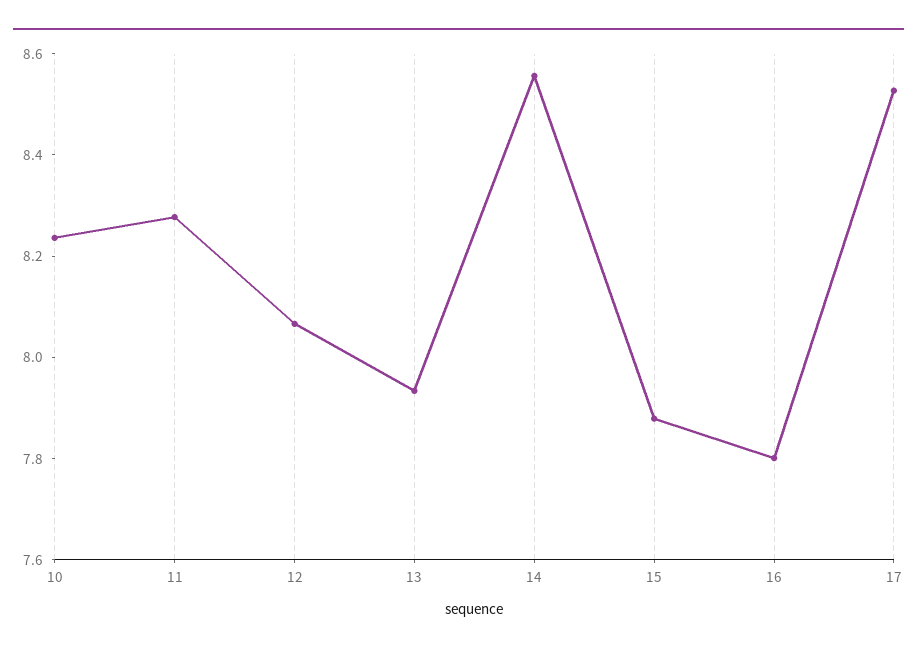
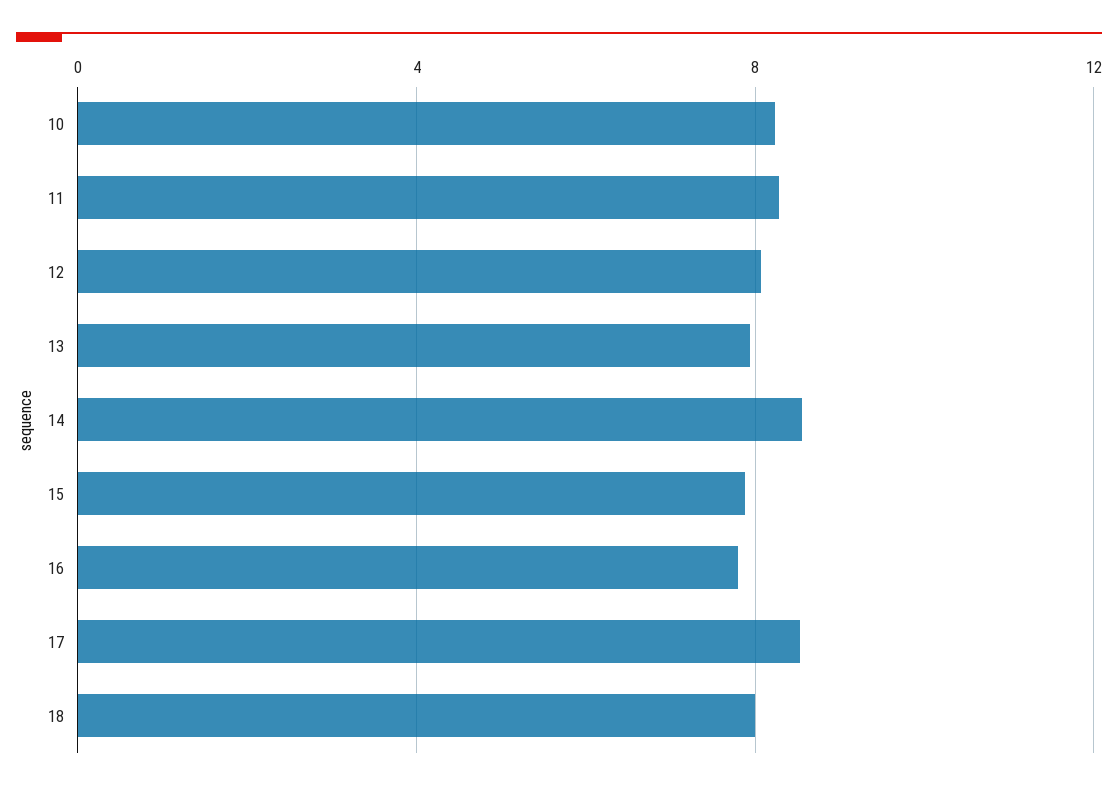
18: none -> 8

